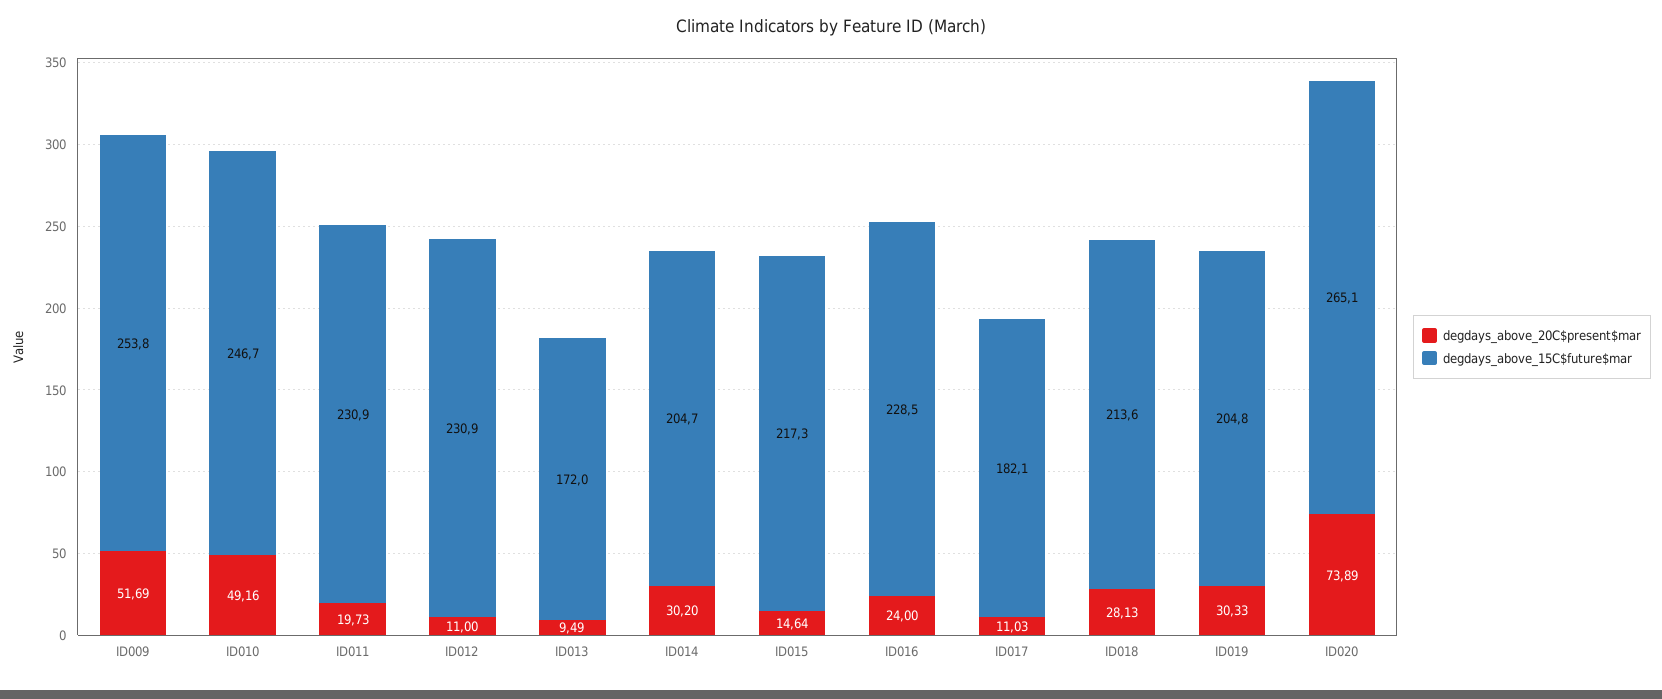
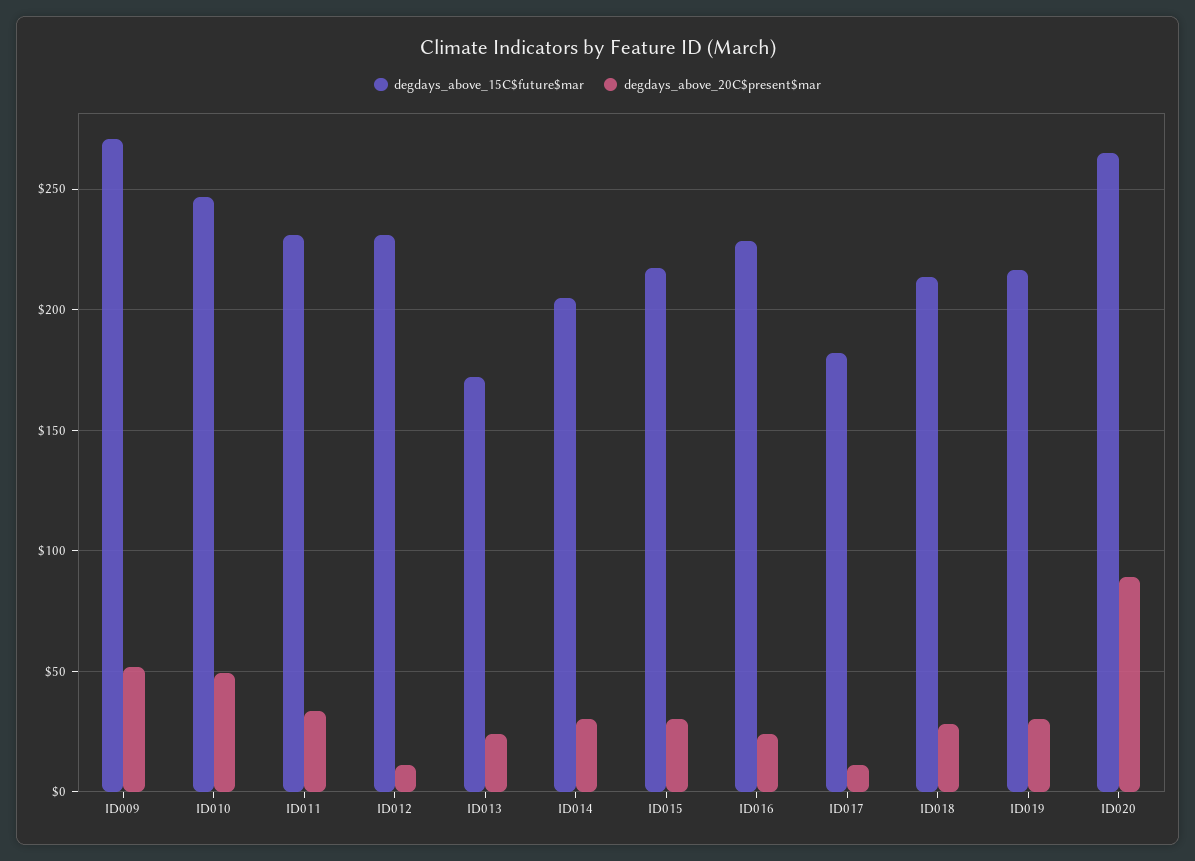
degdays_above_15C$future$mar, ID009: 253.8 -> 270
degdays_above_20C$present$mar, ID011: 19.73 -> 35
degdays_above_20C$present$mar, ID013: 9.49 -> 25
degdays_above_20C$present$mar, ID015: 14.64 -> 30
degdays_above_15C$future$mar, ID019: 204.8 -> 215
degdays_above_20C$present$mar, ID020: 73.89 -> 90

